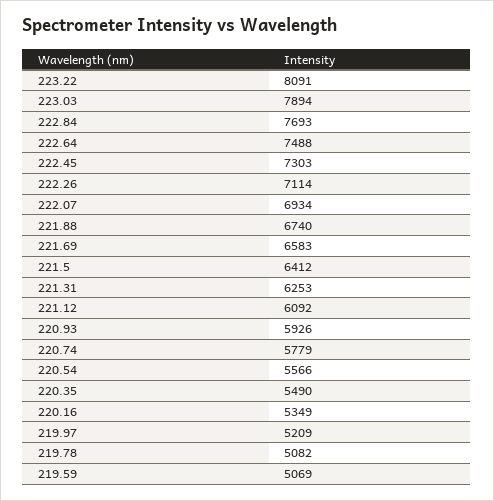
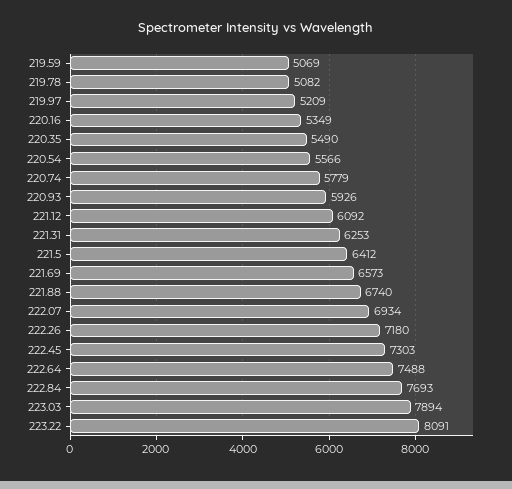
222.26: 7114 -> 7180
221.69: 6583 -> 6573

